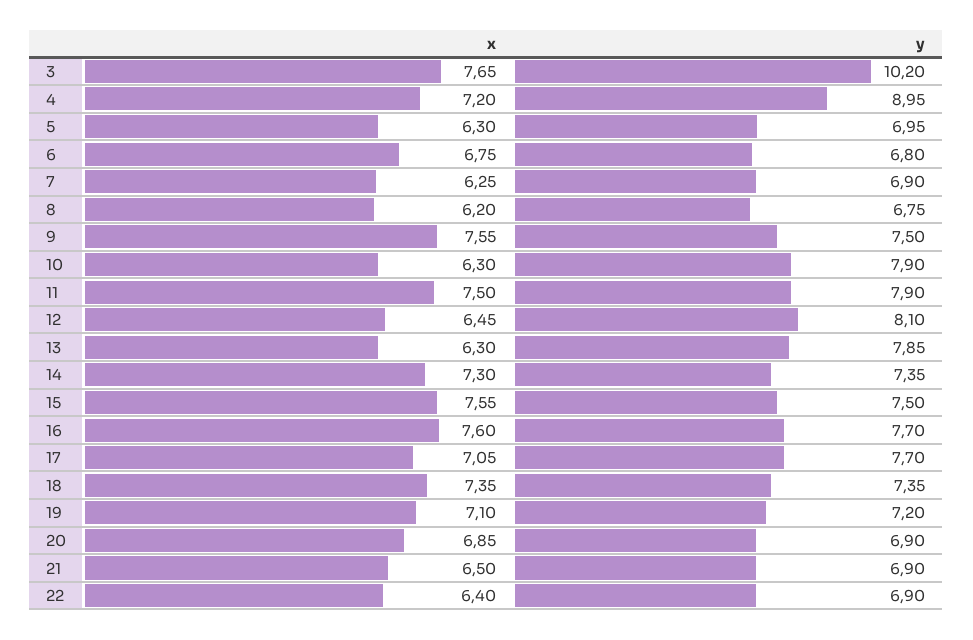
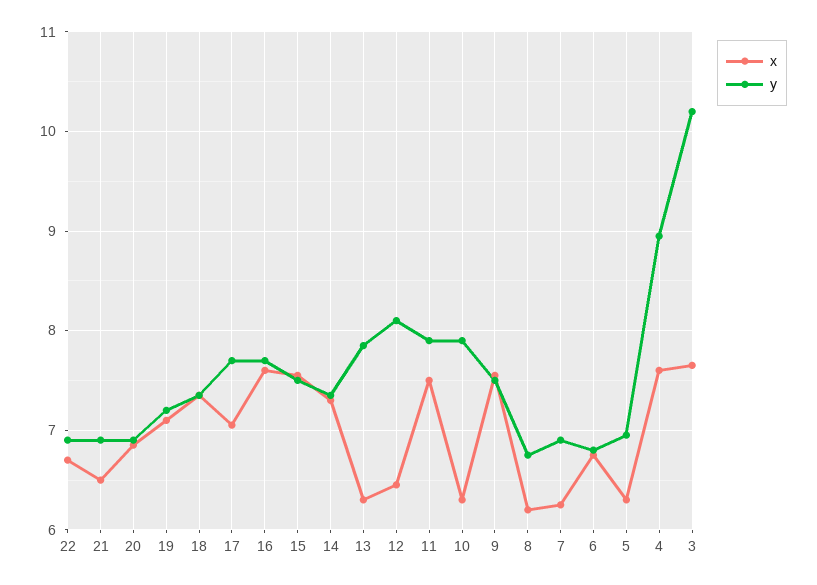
x, 4: 7.2 -> 7.6
x, 22: 6.4 -> 6.7

